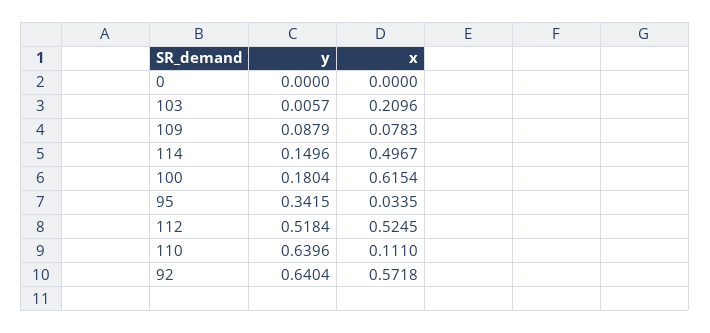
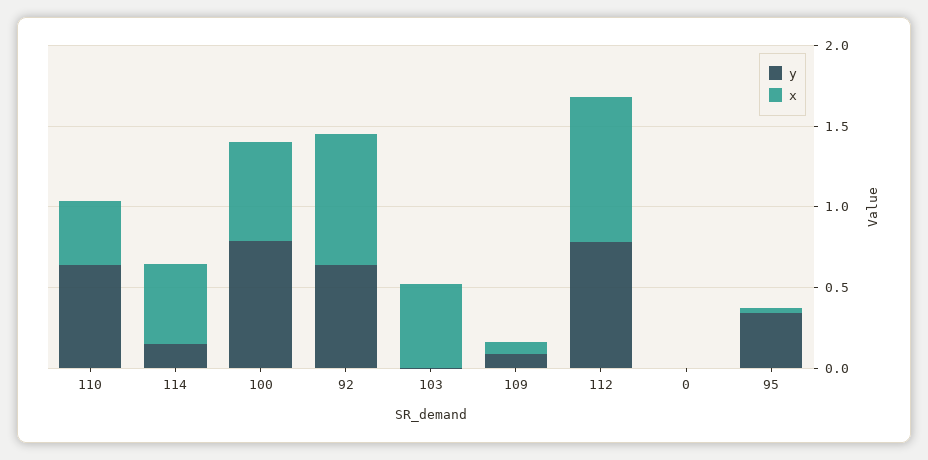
x, 103: 0.2096 -> 0.5
y, 100: 0.1804 -> 0.8
y, 112: 0.5184 -> 0.8
x, 112: 0.5245 -> 0.9
x, 110: 0.111 -> 0.4
x, 92: 0.5718 -> 0.8

